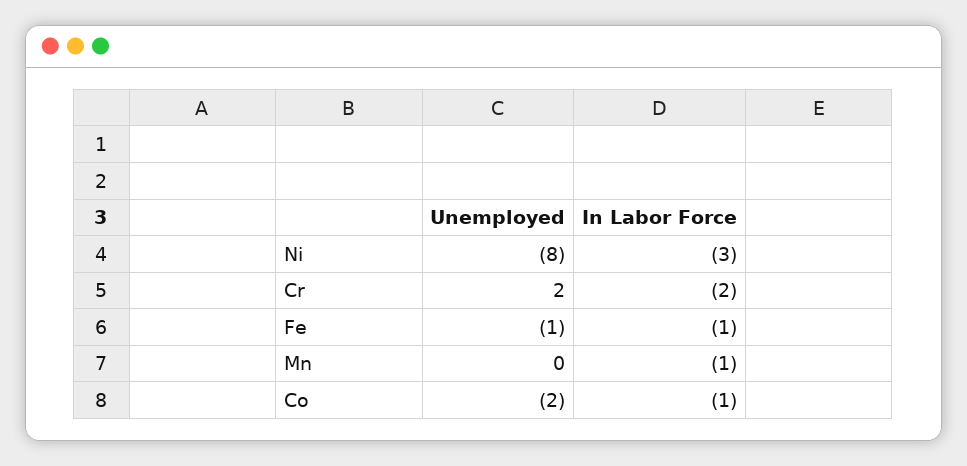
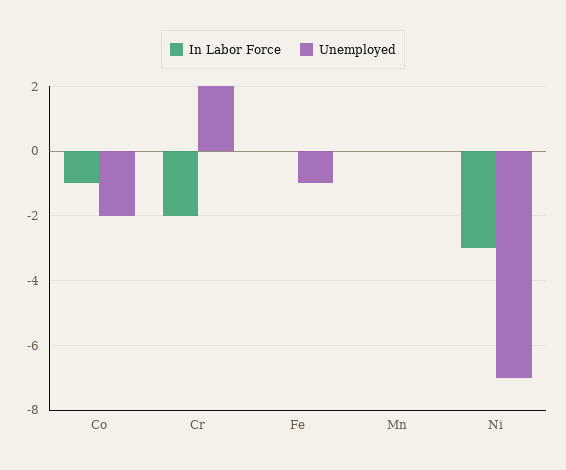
Unemployed, Ni: -8 -> -7
In Labor Force, Fe: -1 -> 0
In Labor Force, Mn: -1 -> 0

